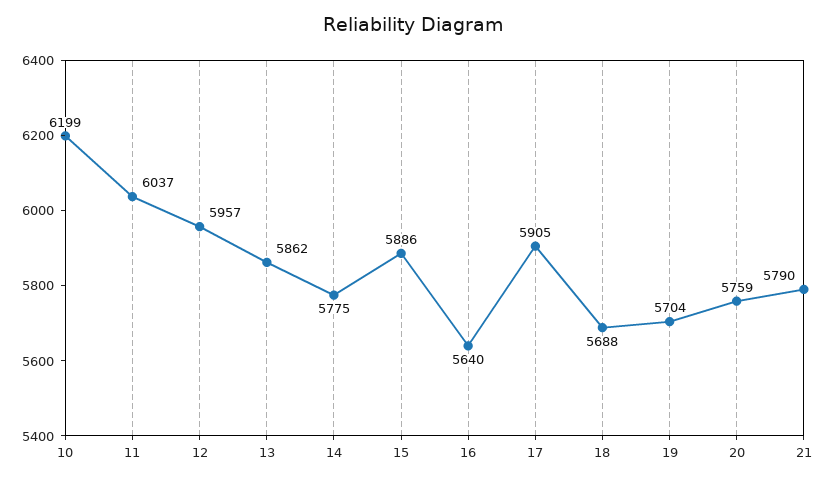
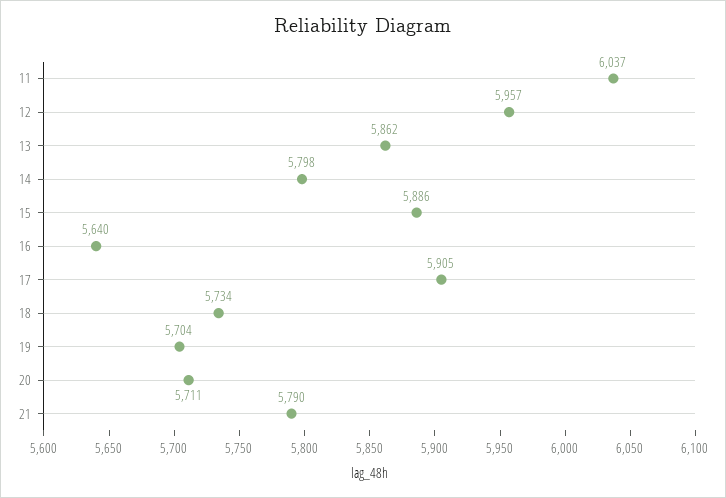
10: 6199 -> none
14: 5775 -> 5798
18: 5688 -> 5734
20: 5759 -> 5711

